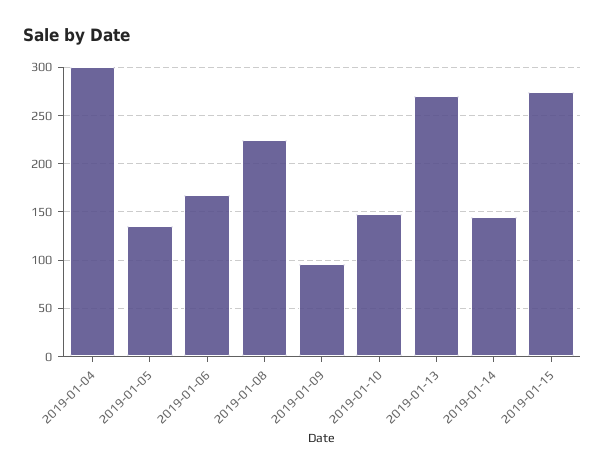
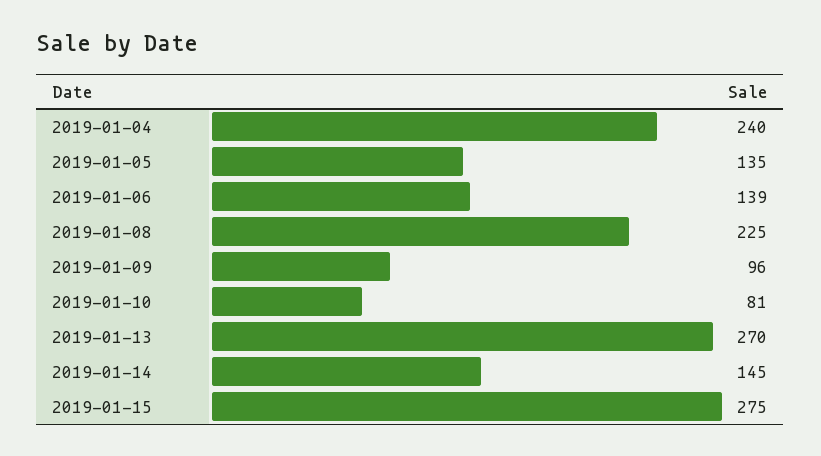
2019-01-04: 300 -> 240
2019-01-06: 170 -> 139
2019-01-10: 150 -> 81

